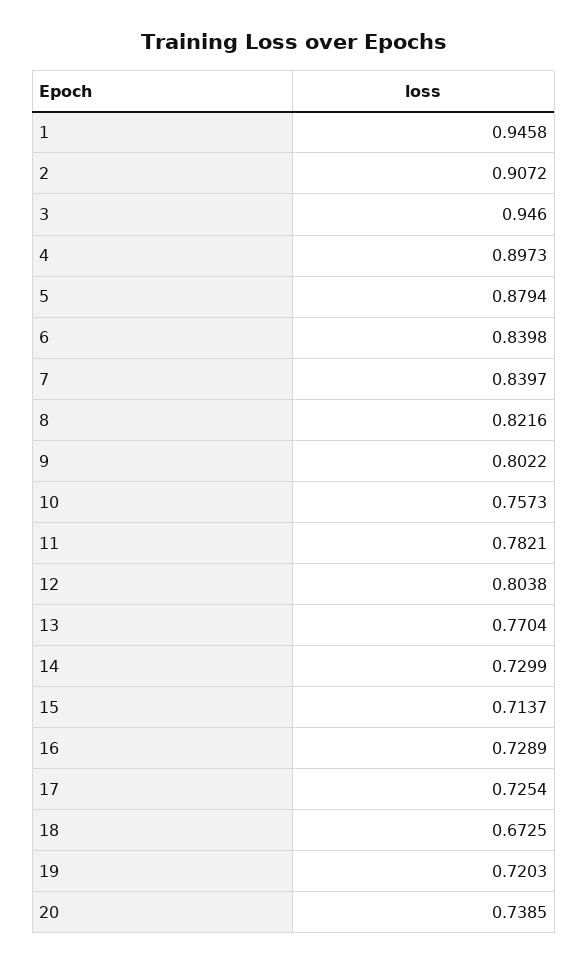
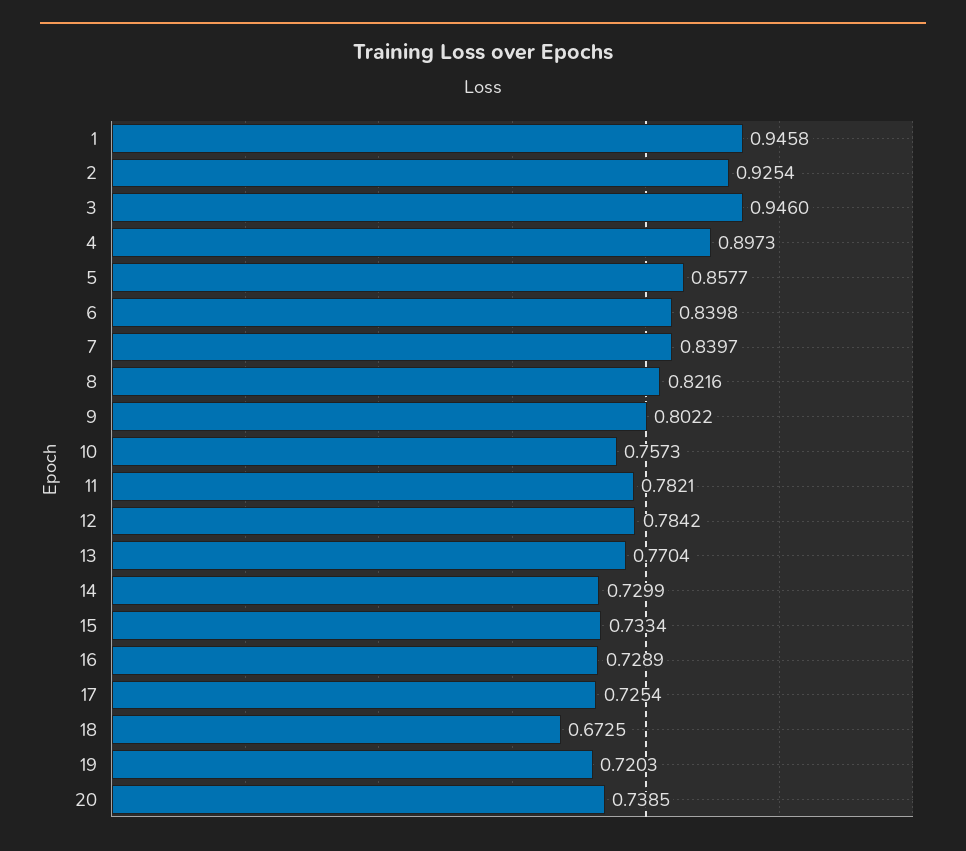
2: 0.9072 -> 0.9254
5: 0.8794 -> 0.8577
12: 0.8038 -> 0.7842
15: 0.7137 -> 0.7334

